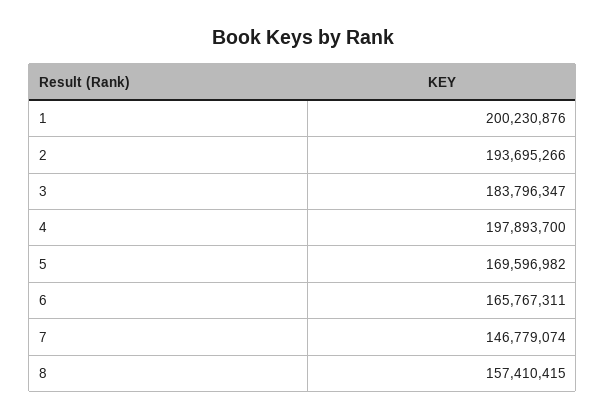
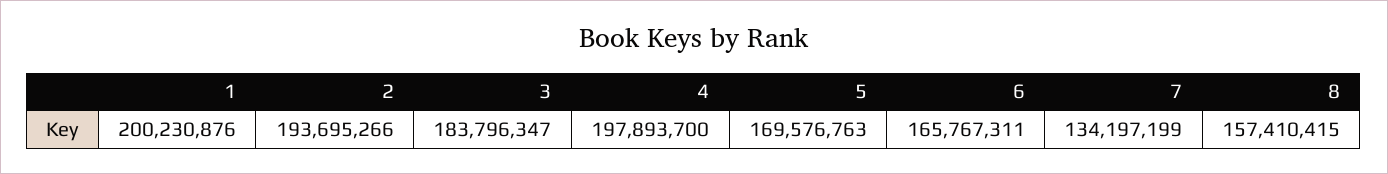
5: 169596982 -> 169576763
7: 146779074 -> 134197199

